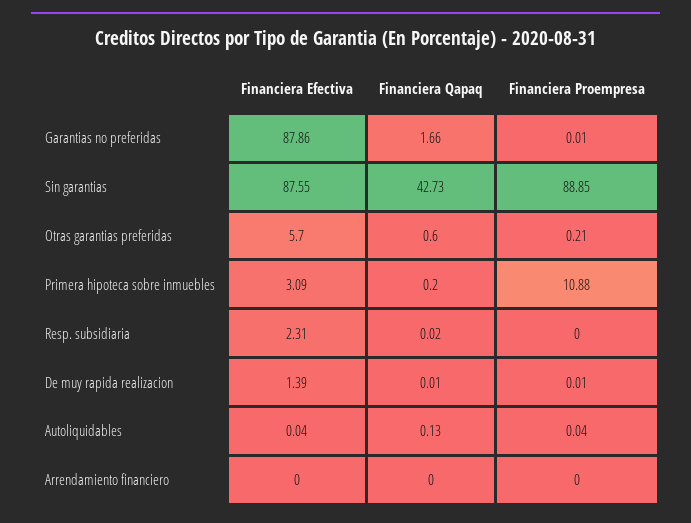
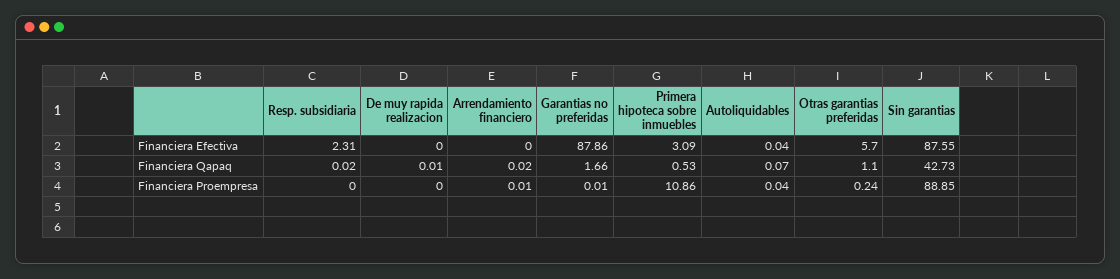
Financiera Qapaq, Otras garantias preferidas: 0.6 -> 1.1
Financiera Proempresa, Otras garantias preferidas: 0.21 -> 0.24
Financiera Qapaq, Primera hipoteca sobre inmuebles: 0.2 -> 0.53
Financiera Proempresa, Primera hipoteca sobre inmuebles: 10.88 -> 10.86
Financiera Efectiva, De muy rapida realizacion: 1.39 -> 0
Financiera Proempresa, De muy rapida realizacion: 0.01 -> 0
Financiera Qapaq, Autoliquidables: 0.13 -> 0.07
Financiera Qapaq, Arrendamiento financiero: 0 -> 0.02
Financiera Proempresa, Arrendamiento financiero: 0 -> 0.01

